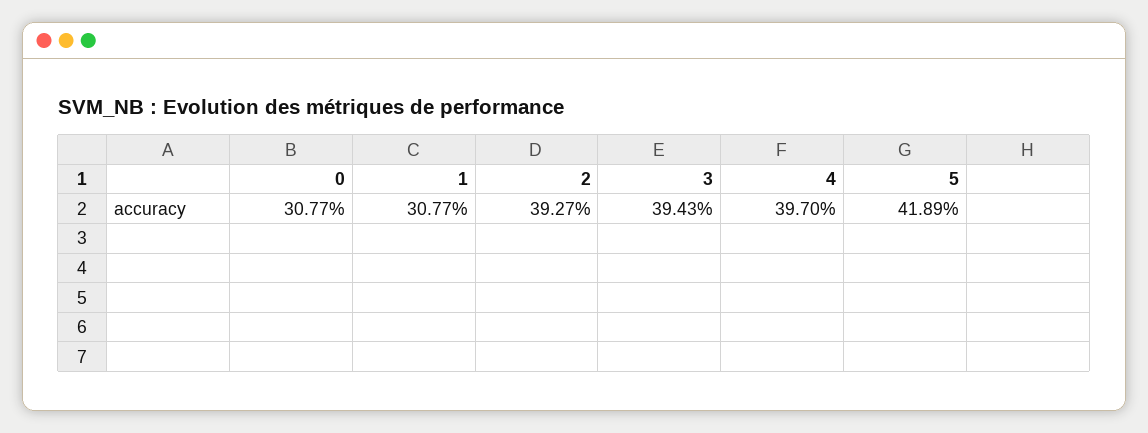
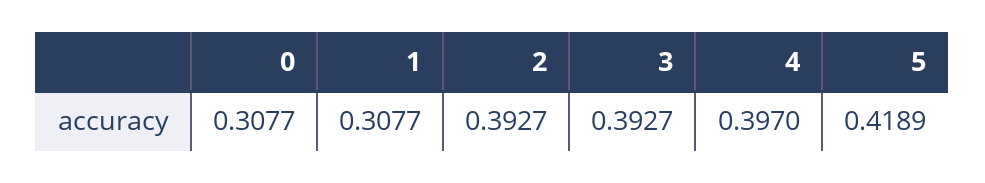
3: 0.3943 -> 0.3927

